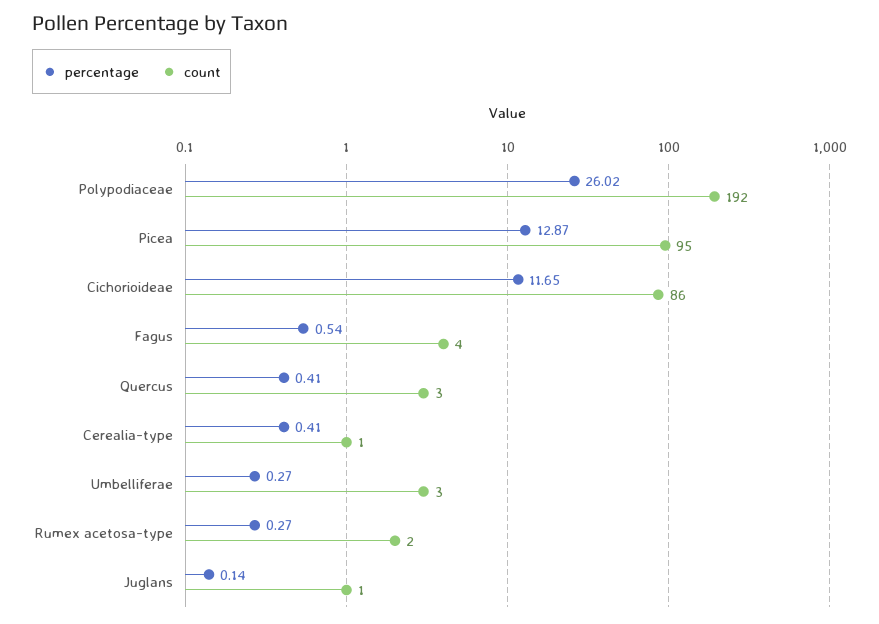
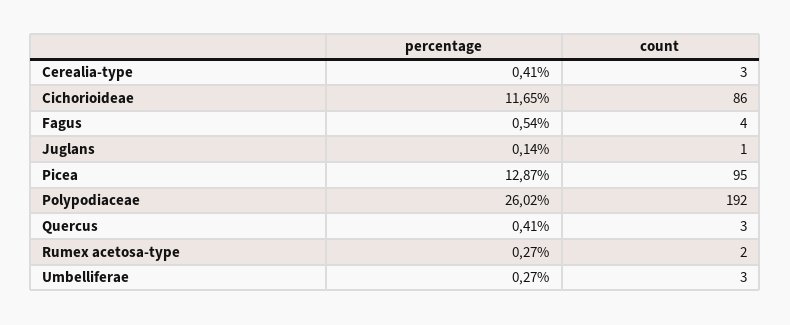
count, Cerealia-type: 1 -> 3

